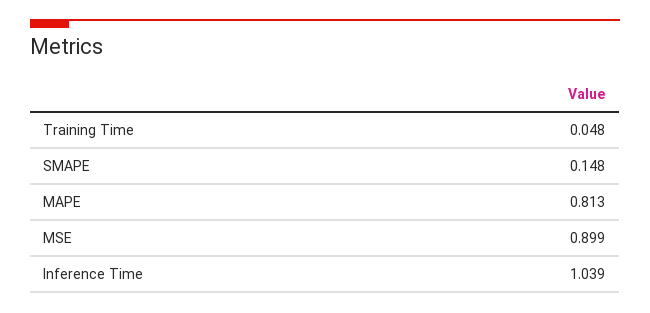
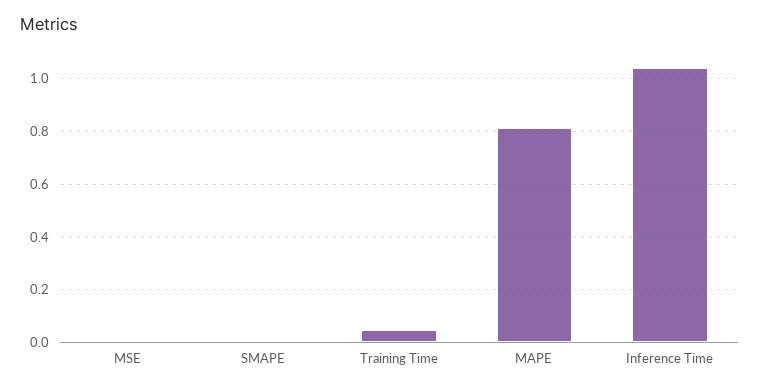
SMAPE: 0.148 -> 0
MSE: 0.899 -> 0

